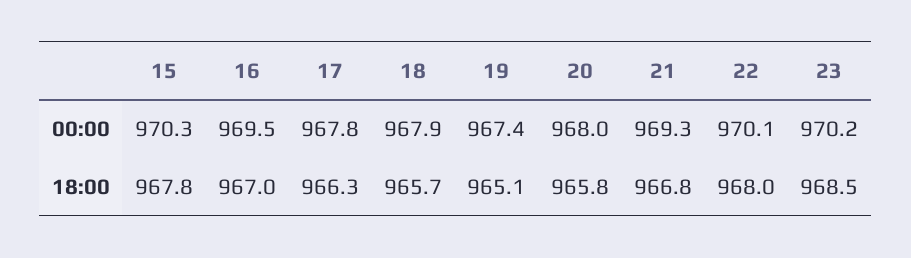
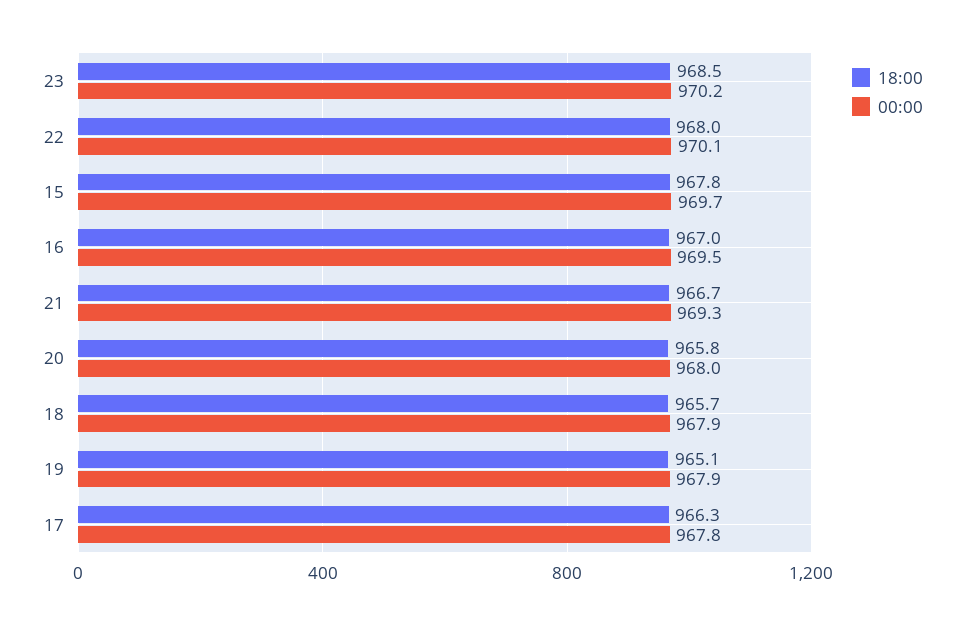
00:00, 15: 970.3 -> 969.7
00:00, 19: 967.4 -> 967.9
18:00, 21: 966.8 -> 966.7

